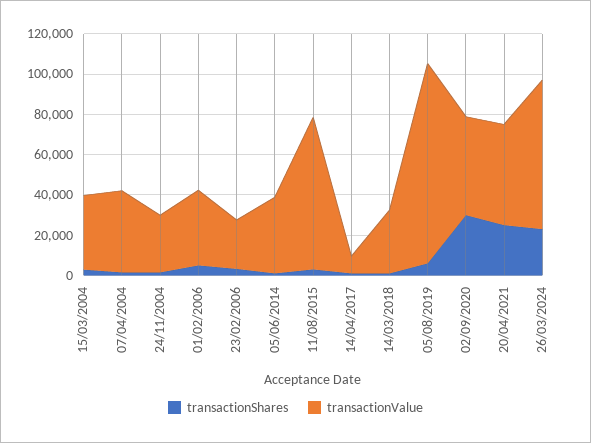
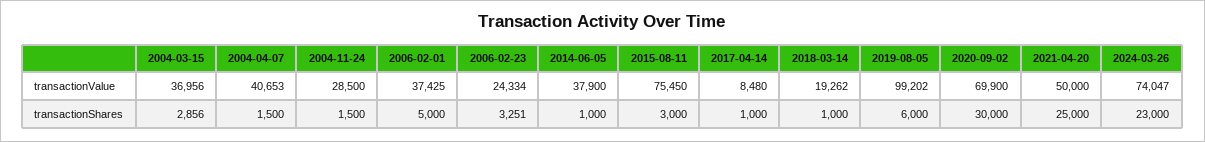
transactionValue, 14/03/2018: 30000 -> 19262
transactionValue, 02/09/2020: 50000 -> 69900

